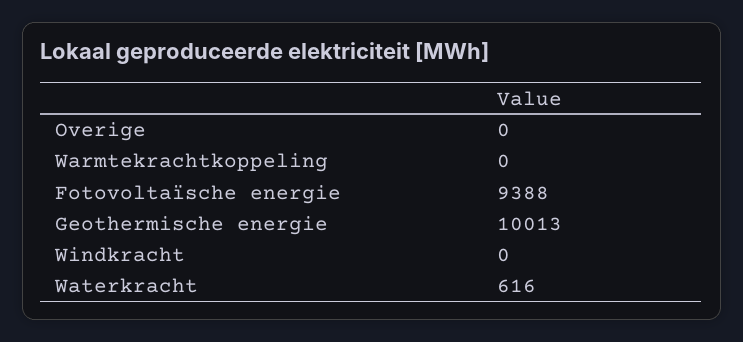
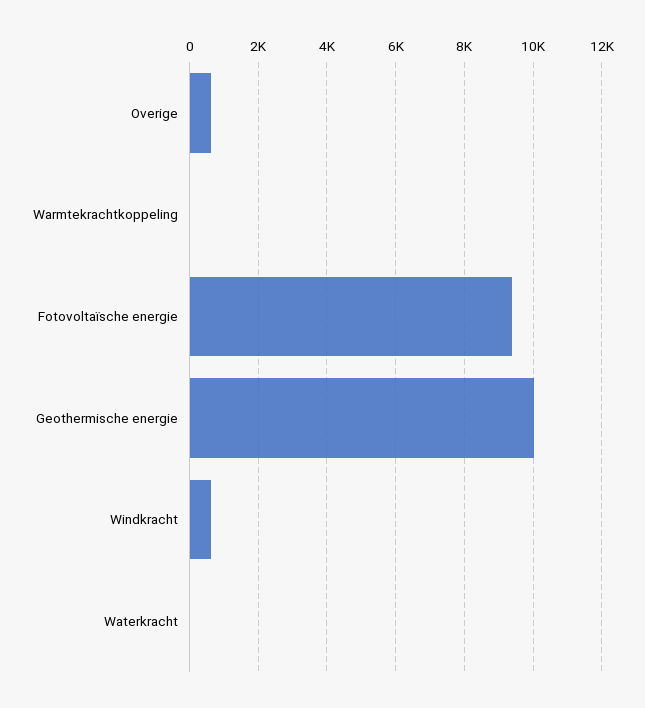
Overige: 0 -> 600
Windkracht: 0 -> 600
Waterkracht: 616 -> 0

